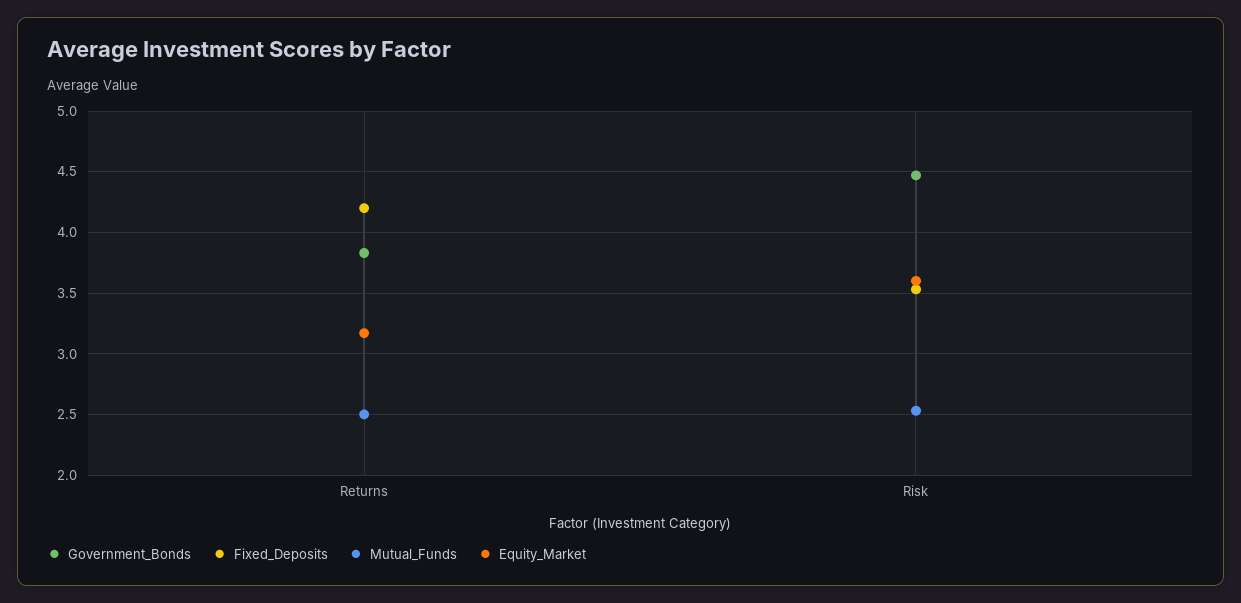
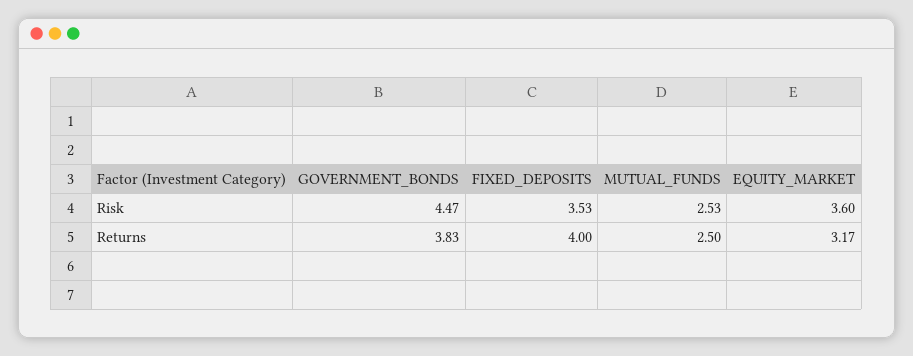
Fixed_Deposits, Returns: 4.2 -> 4

